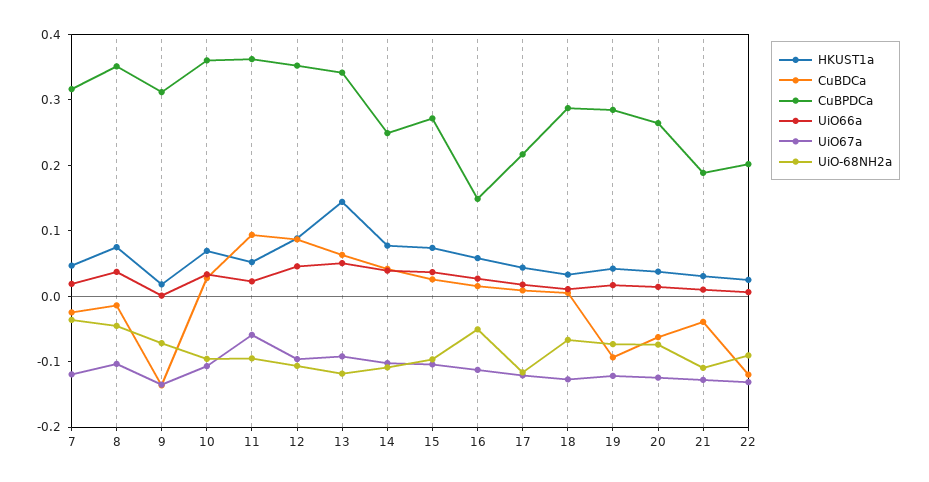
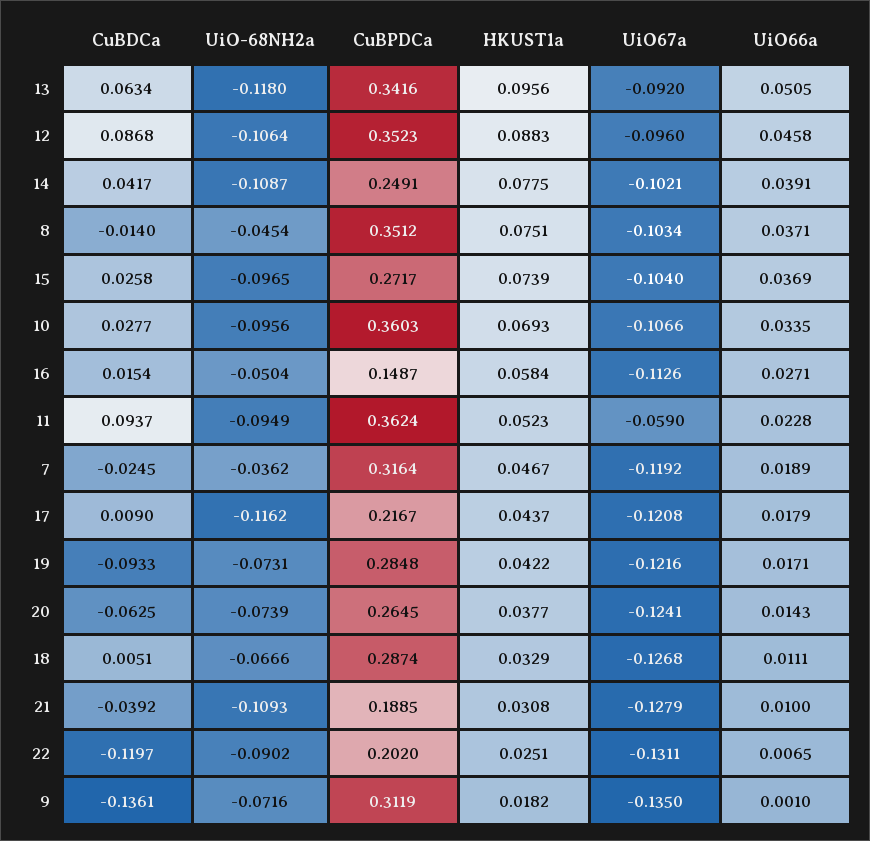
HKUST1a, 13: 0.14 -> 0.0956

